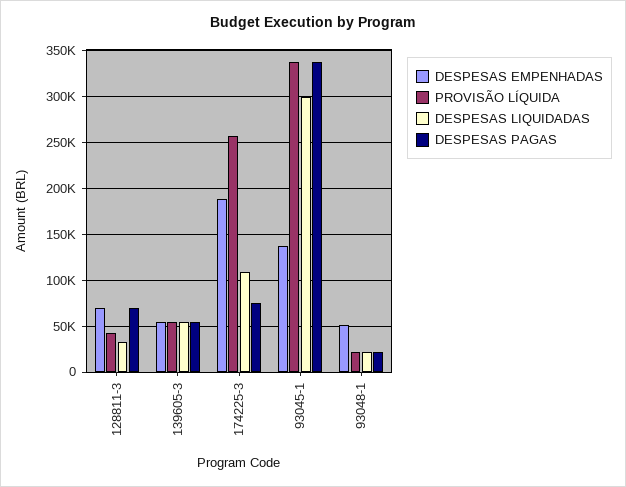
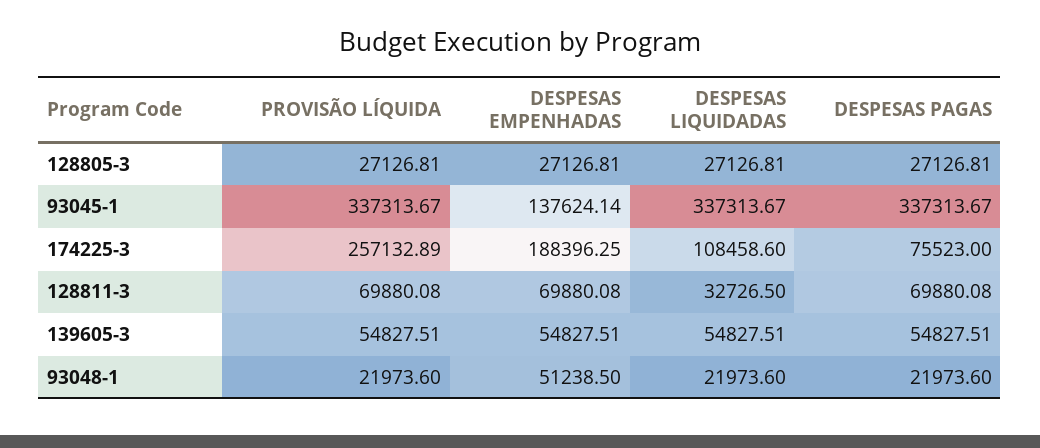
PROVISÃO LÍQUIDA, 128811-3: 40000 -> 69880.08
DESPESAS LIQUIDADAS, 93045-1: 300000 -> 337313.67
PROVISÃO LÍQUIDA, 128805-3: none -> 27126.81
DESPESAS EMPENHADAS, 128805-3: none -> 27126.81
DESPESAS LIQUIDADAS, 128805-3: none -> 27126.81
DESPESAS PAGAS, 128805-3: none -> 27126.81

